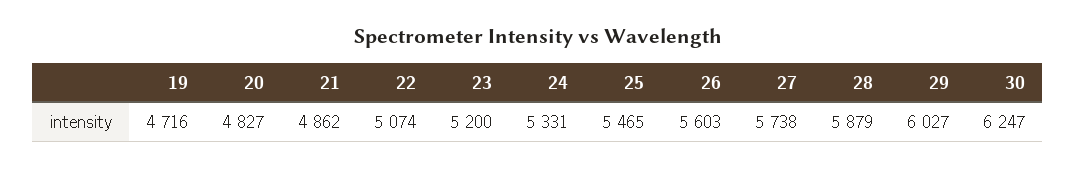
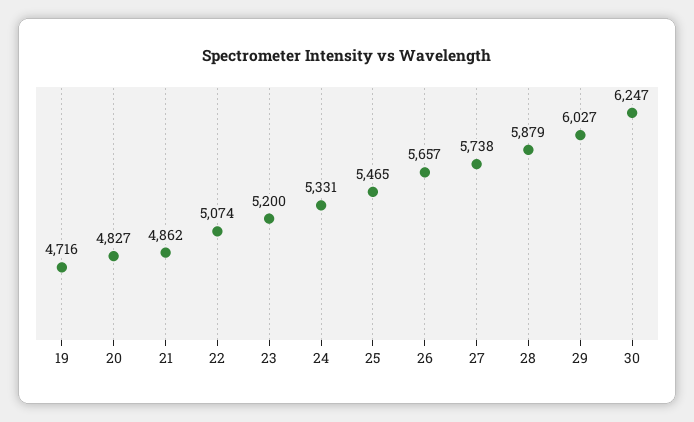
26: 5603 -> 5657

